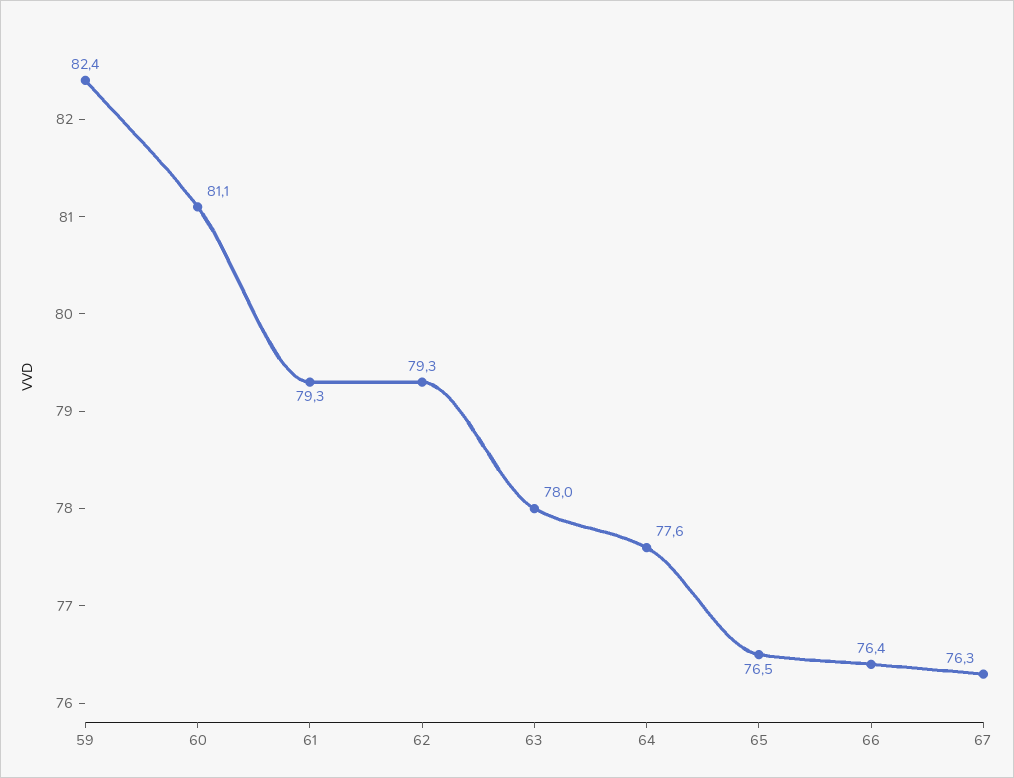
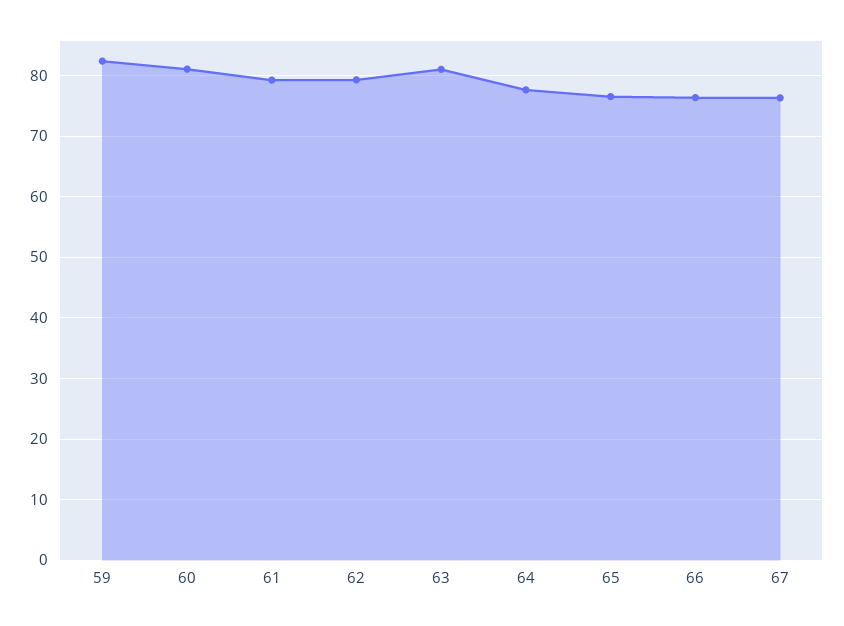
63: 78 -> 81

